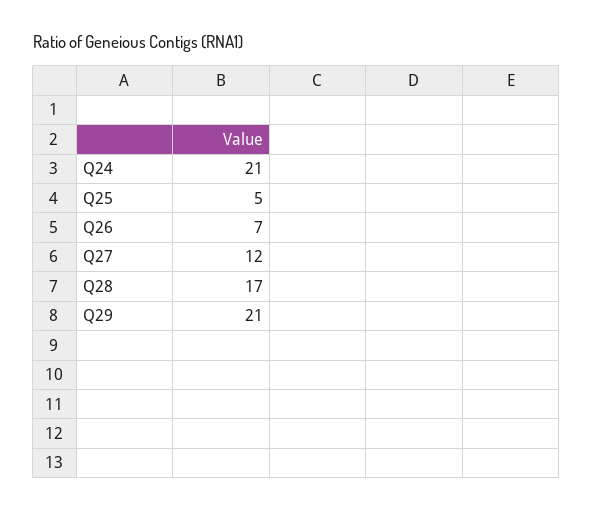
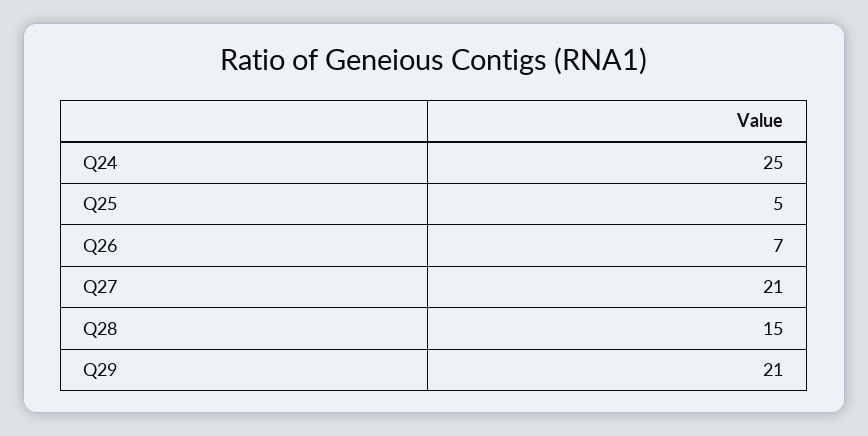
Q24: 21 -> 25
Q27: 12 -> 21
Q28: 17 -> 15

